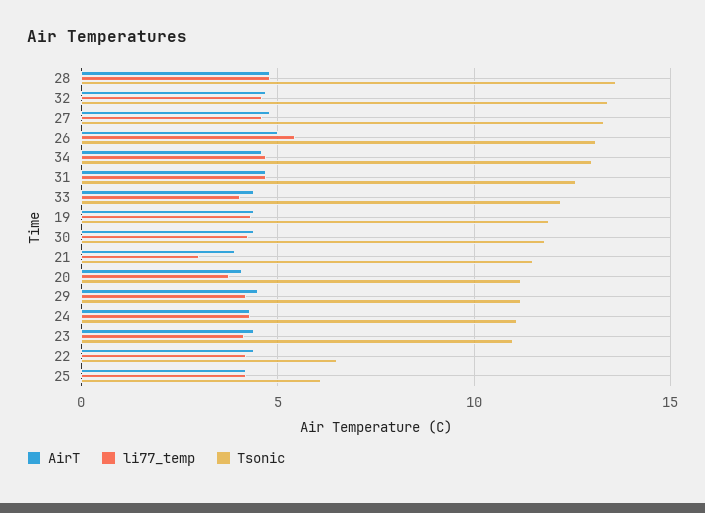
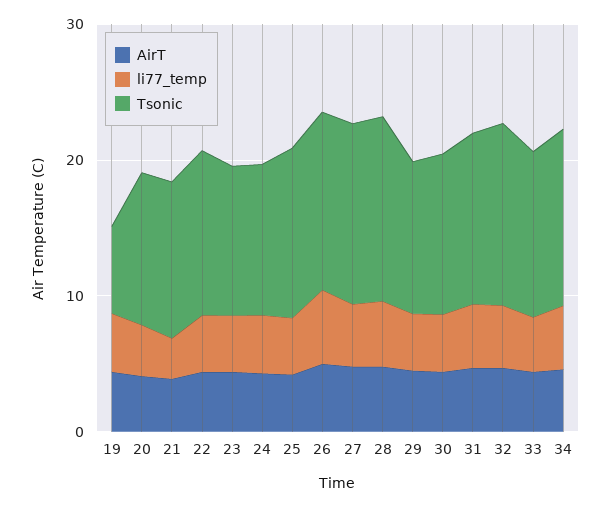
Tsonic, 19: 12 -> 6
Tsonic, 22: 6.5 -> 12
Tsonic, 25: 6 -> 12

